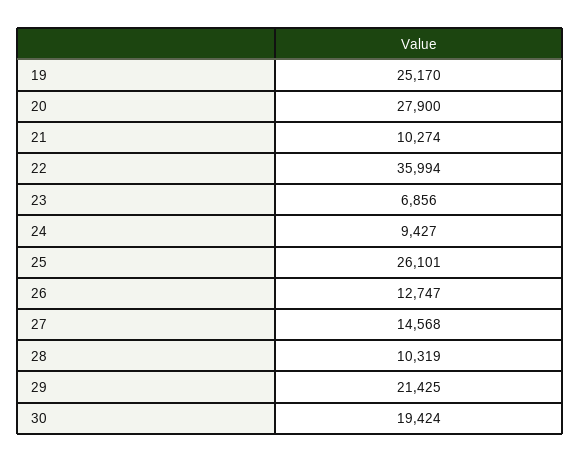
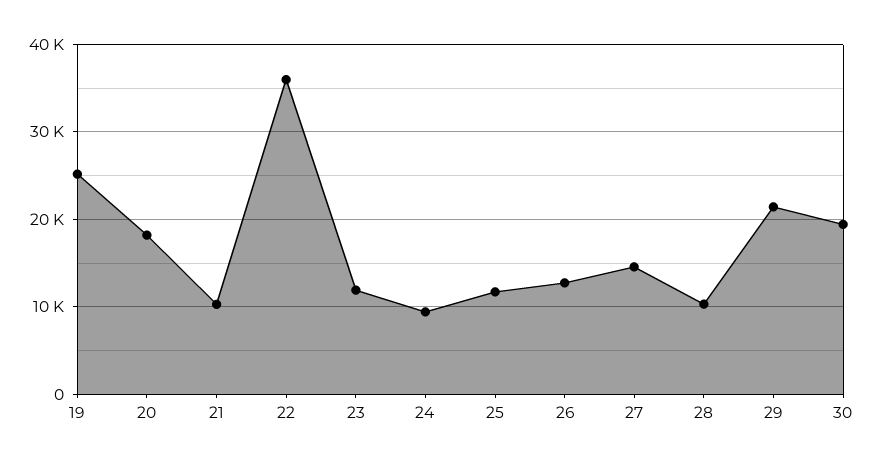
20: 27900 -> 18000
23: 6856 -> 12000
25: 26101 -> 12000

